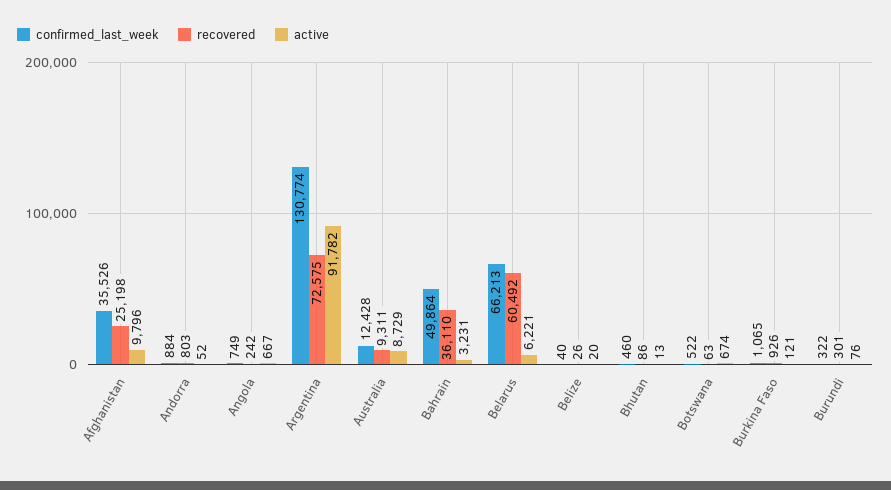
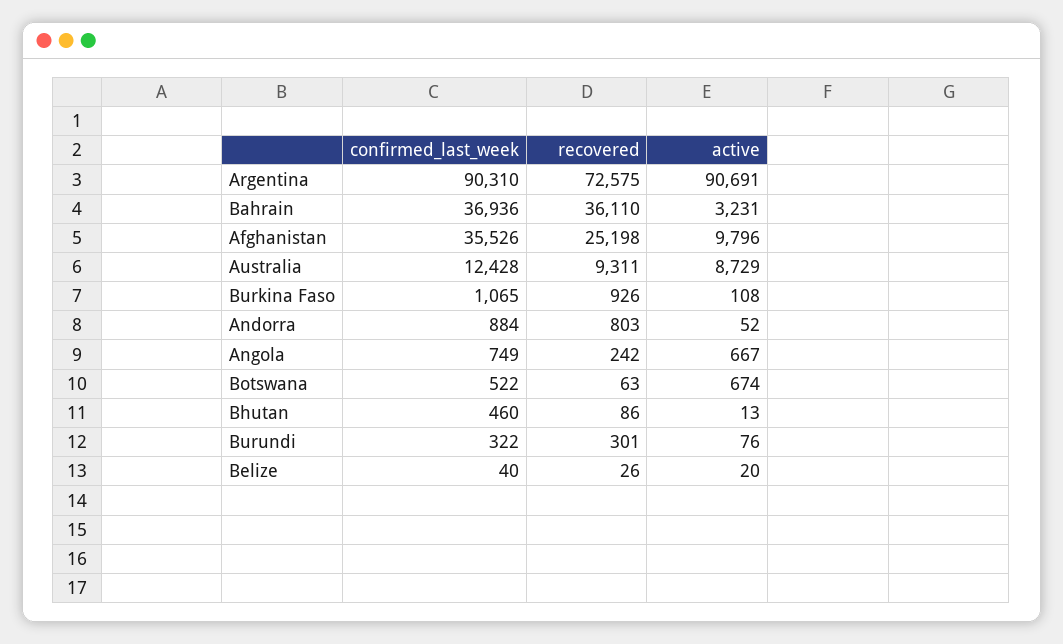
confirmed_last_week, Argentina: 130774 -> 90310
active, Argentina: 91782 -> 90691
confirmed_last_week, Bahrain: 49864 -> 36936
confirmed_last_week, Belarus: 66213 -> none
recovered, Belarus: 60492 -> none
active, Belarus: 6221 -> none
active, Burkina Faso: 121 -> 108

